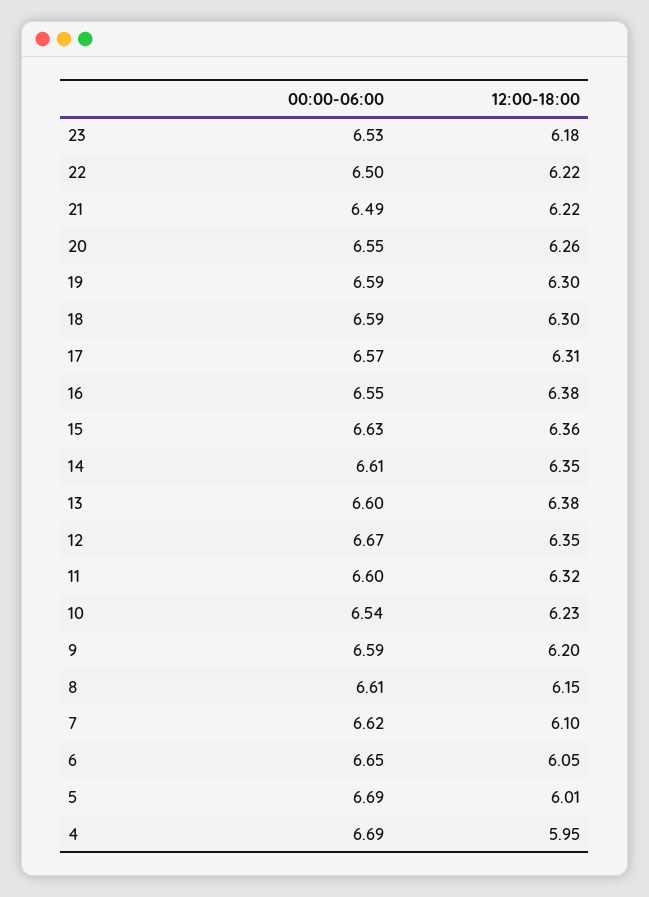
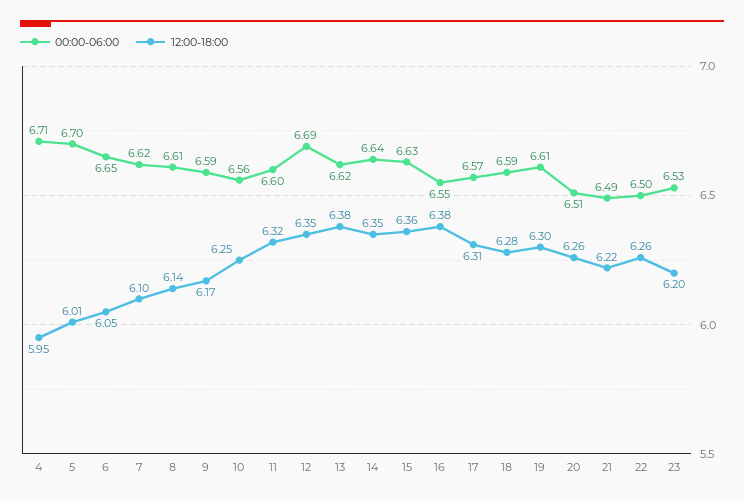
12:00-18:00, 23: 6.18 -> 6.2
12:00-18:00, 22: 6.22 -> 6.26
00:00-06:00, 20: 6.55 -> 6.51
00:00-06:00, 19: 6.59 -> 6.61
12:00-18:00, 18: 6.3 -> 6.28
00:00-06:00, 14: 6.61 -> 6.64
00:00-06:00, 13: 6.6 -> 6.62
00:00-06:00, 12: 6.67 -> 6.69
00:00-06:00, 10: 6.54 -> 6.56
12:00-18:00, 10: 6.23 -> 6.25
12:00-18:00, 9: 6.2 -> 6.17
12:00-18:00, 8: 6.15 -> 6.14
00:00-06:00, 5: 6.69 -> 6.7
00:00-06:00, 4: 6.69 -> 6.71

